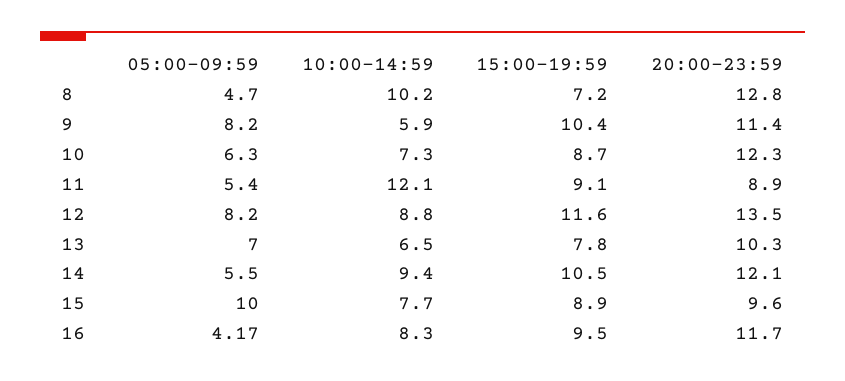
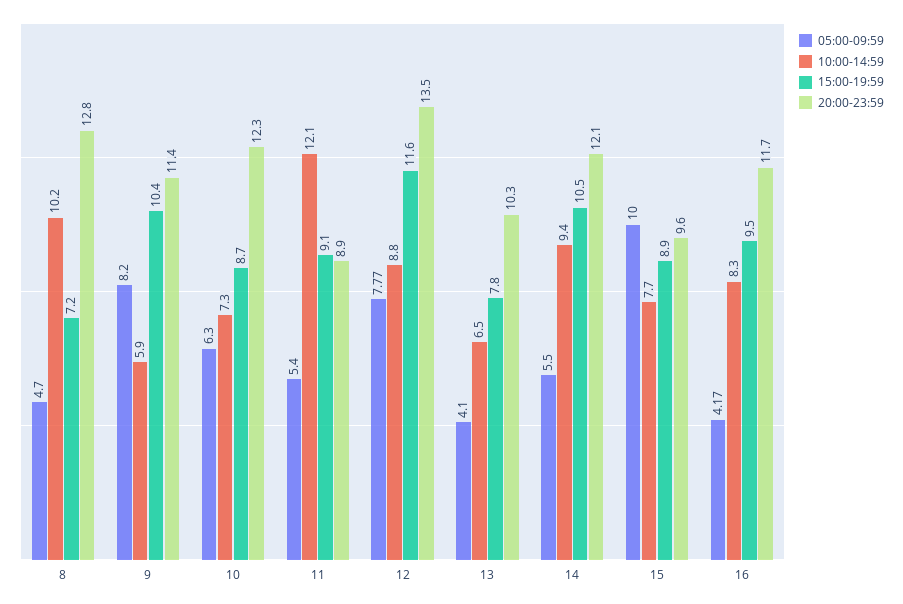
05:00-09:59, 12: 8.2 -> 7.77
05:00-09:59, 13: 7 -> 4.1

